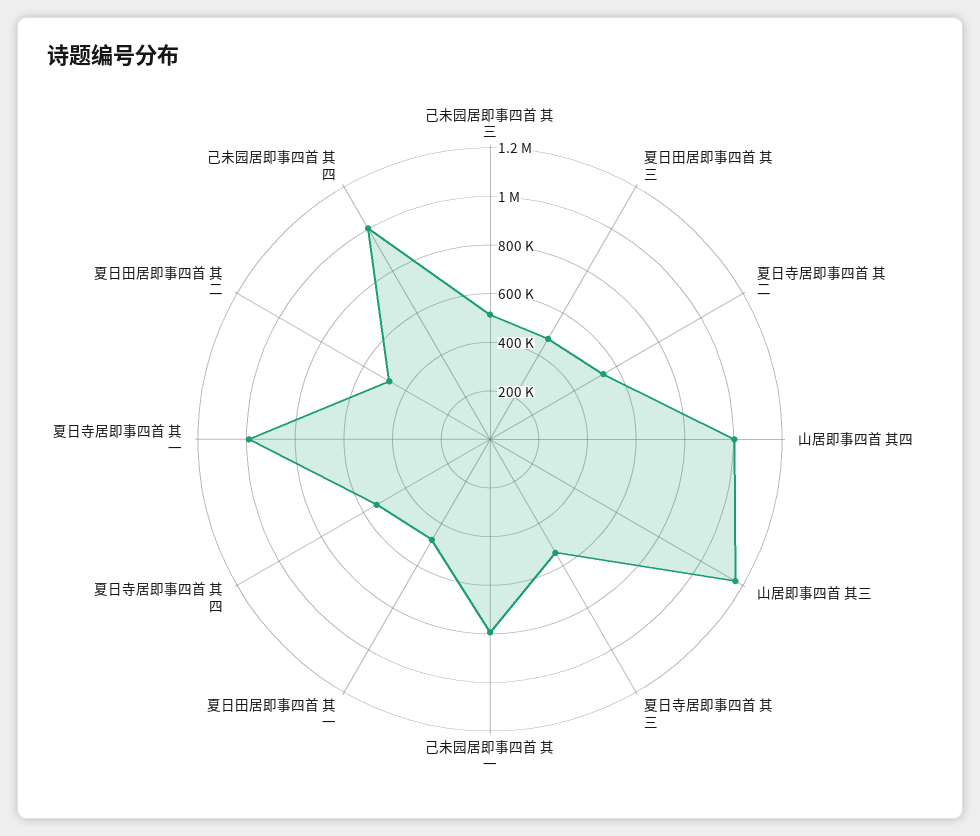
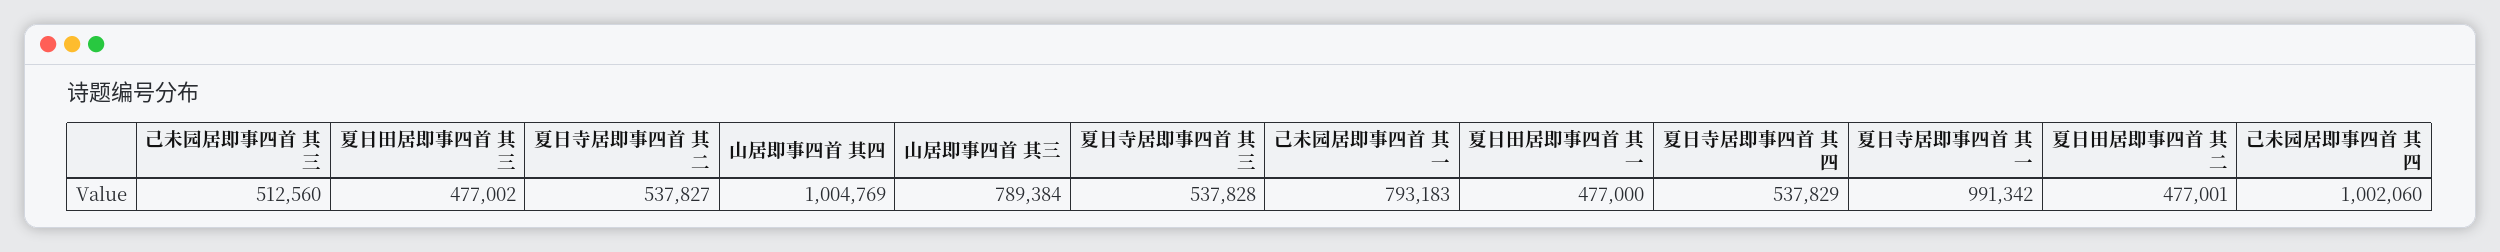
山居即事四首 其三: 1150000 -> 789384

